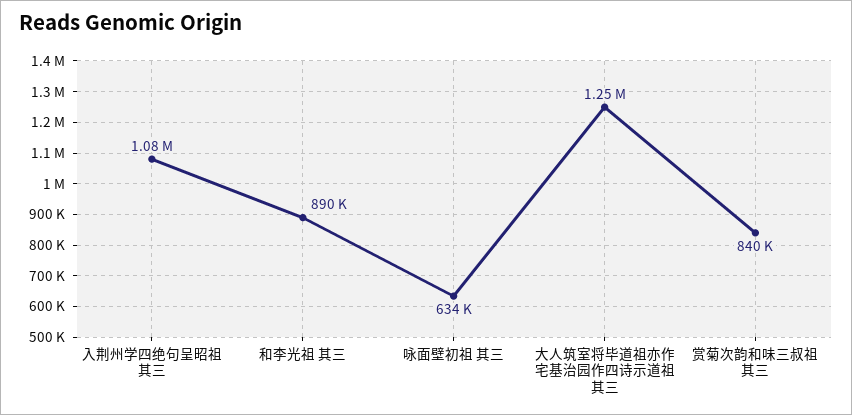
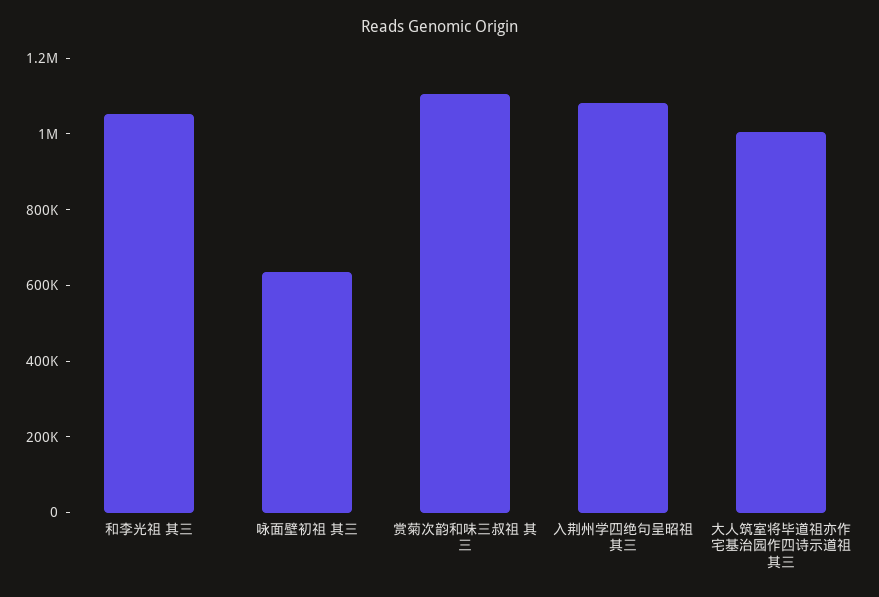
和李光祖 其三: 890000 -> 1050000
大人筑室将毕道祖亦作宅基治园作四诗示道祖 其三: 1250000 -> 1000000
赏菊次韵和味三叔祖 其三: 840000 -> 1100000

